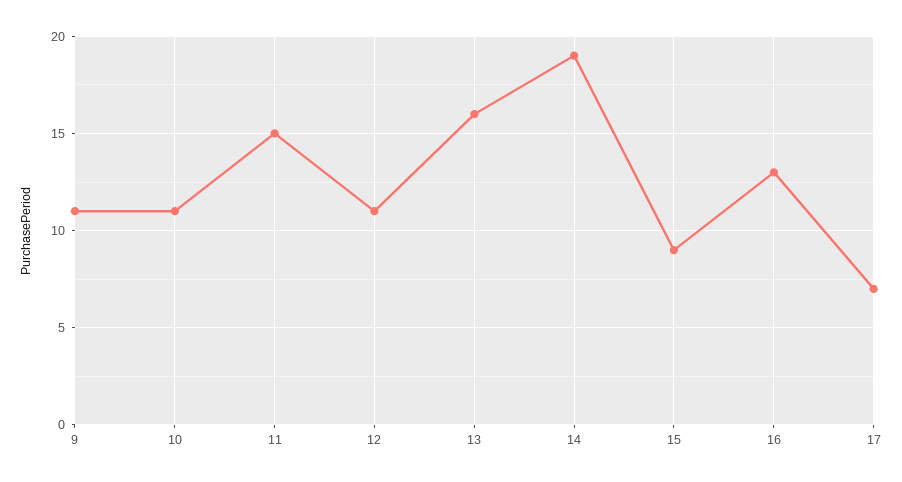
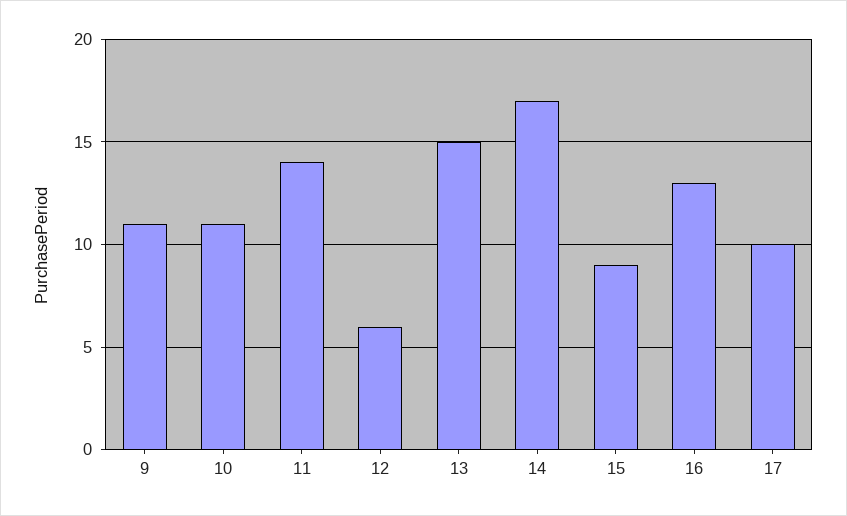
11: 15 -> 14
12: 11 -> 6
13: 16 -> 15
14: 19 -> 17
17: 7 -> 10

